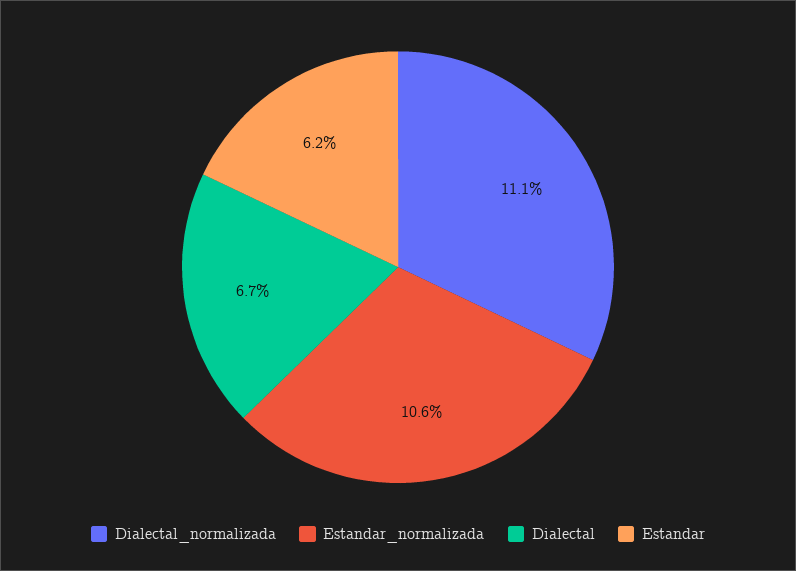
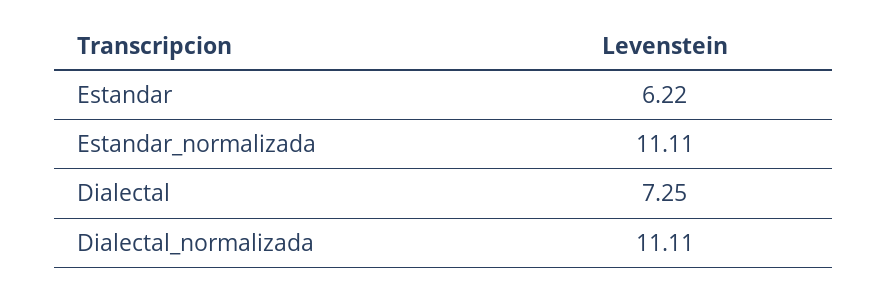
Estandar_normalizada: 10.6 -> 11.11
Dialectal: 6.7 -> 7.25

